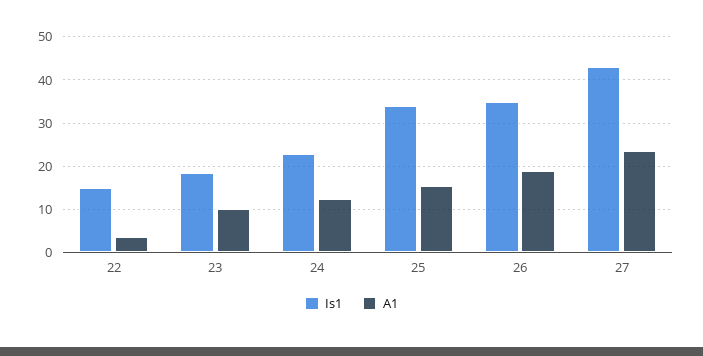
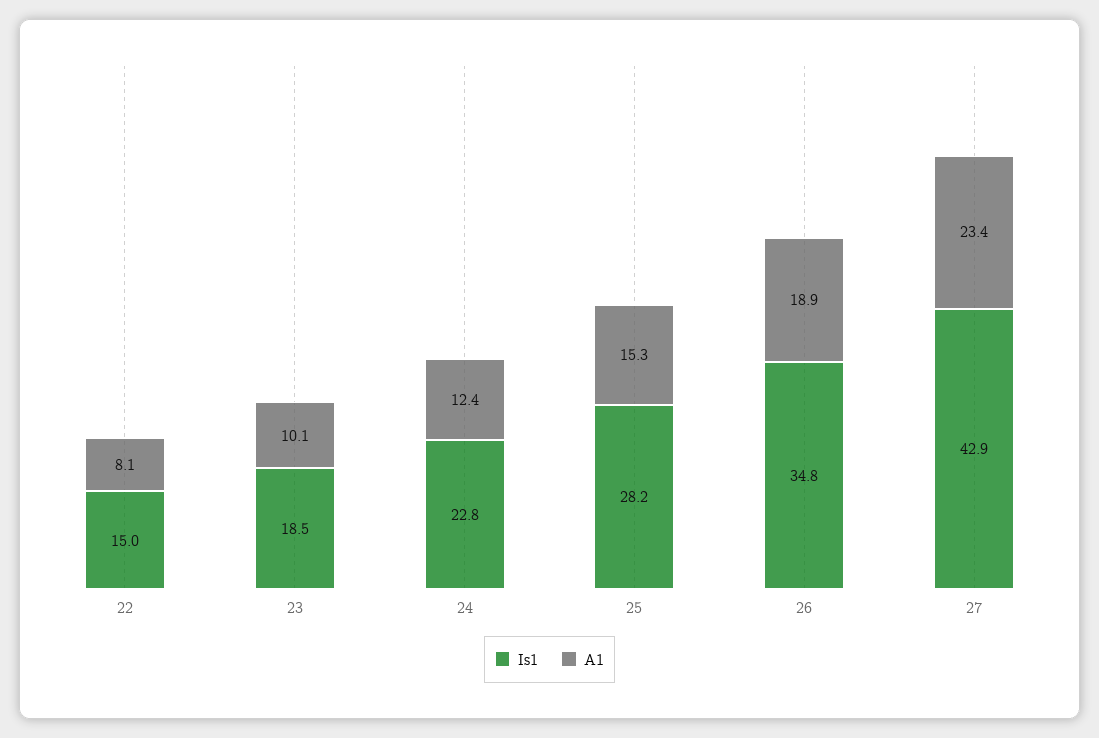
A1, 22: 4 -> 8.1
Is1, 25: 34 -> 28.2

